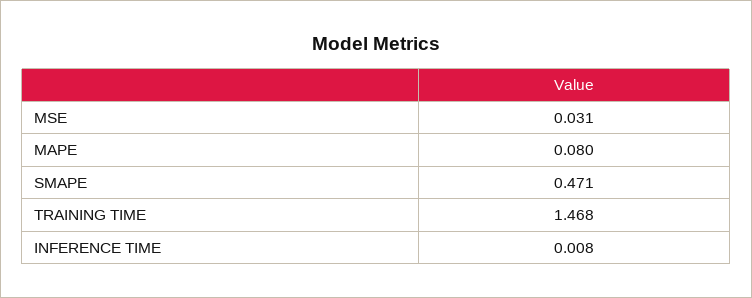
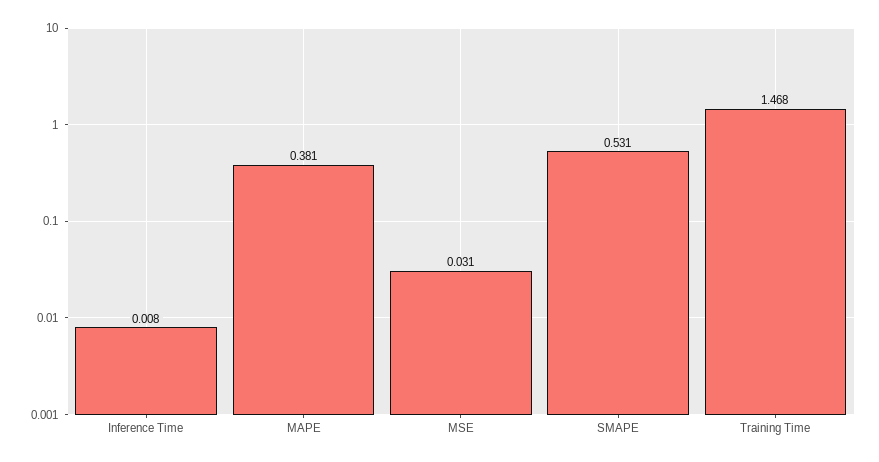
MAPE: 0.08 -> 0.381
SMAPE: 0.471 -> 0.531

